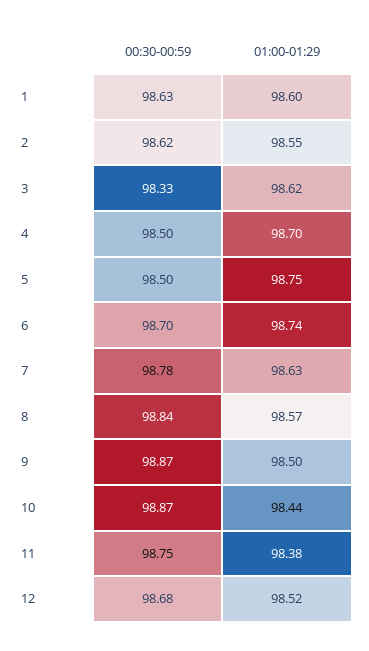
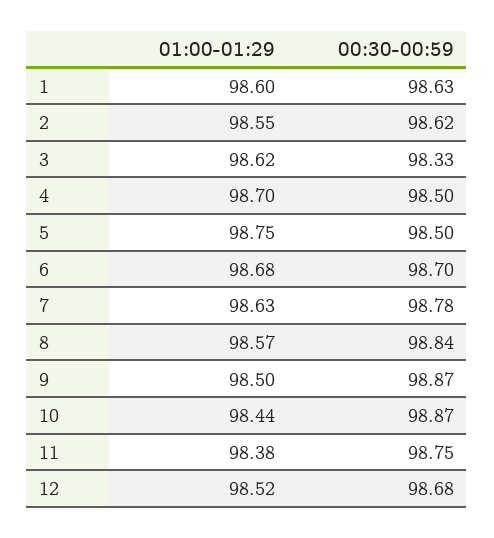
01:00-01:29, 6: 98.74 -> 98.68

